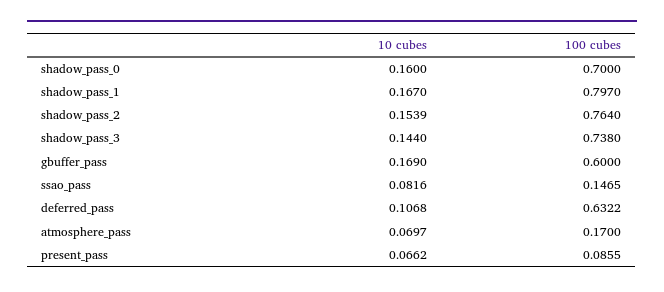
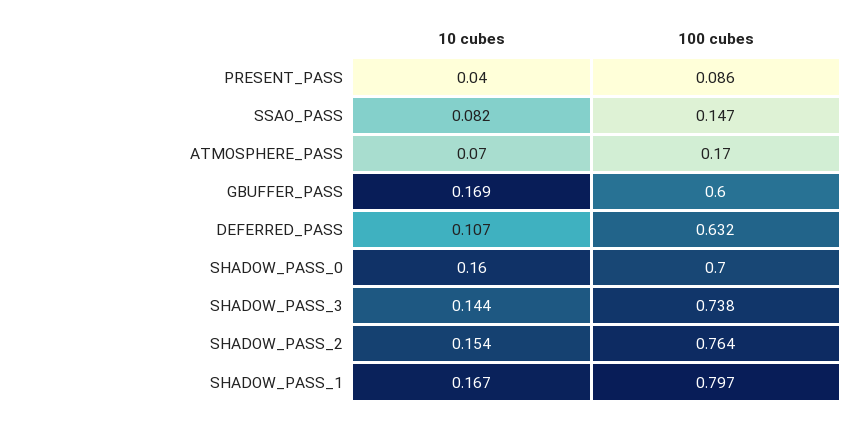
10 cubes, present_pass: 0.0662 -> 0.04

